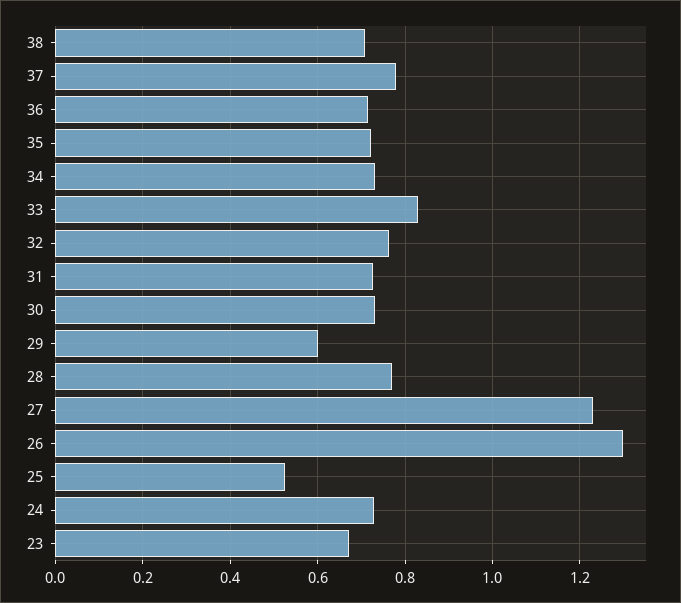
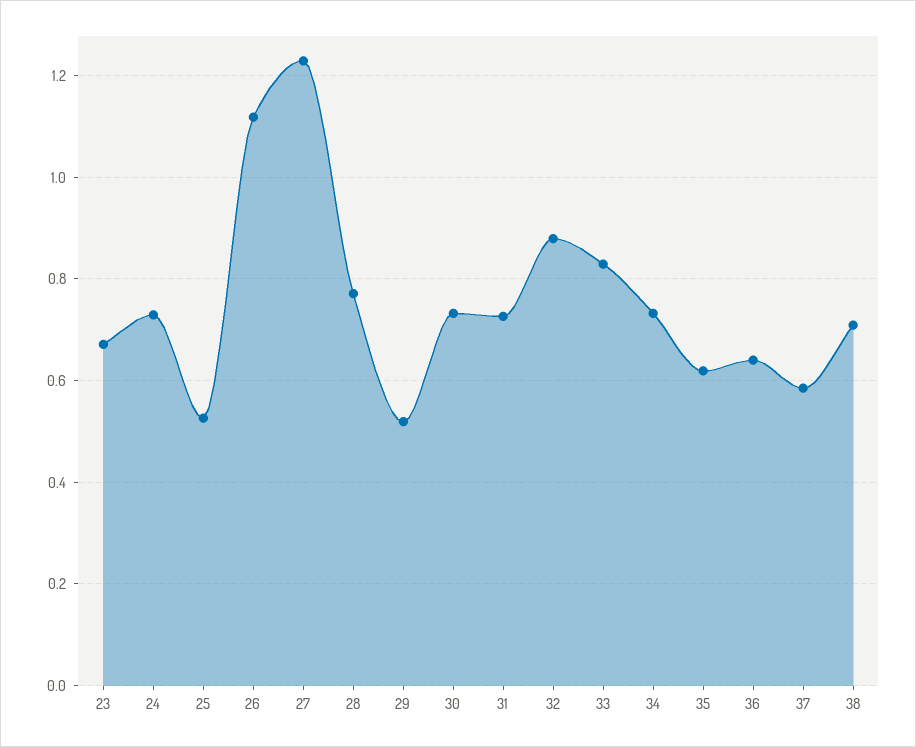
37: 0.78 -> 0.58
36: 0.72 -> 0.64
35: 0.72 -> 0.62
32: 0.76 -> 0.88
29: 0.6 -> 0.52
26: 1.3 -> 1.12

